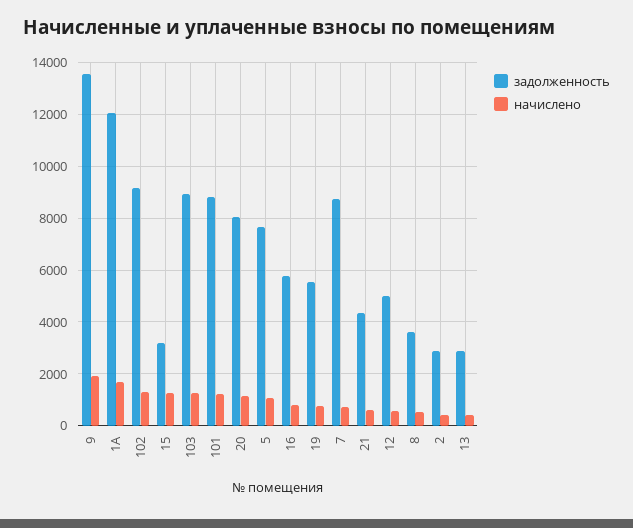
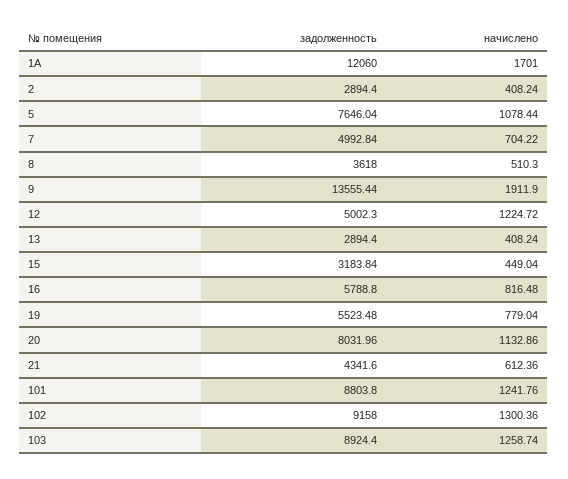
начислено, 15: 1250 -> 449.04
задолженность, 7: 8750 -> 4992.84
начислено, 12: 500 -> 1224.72

